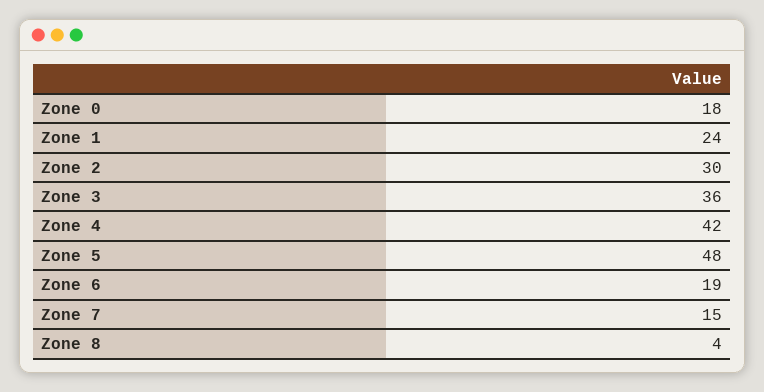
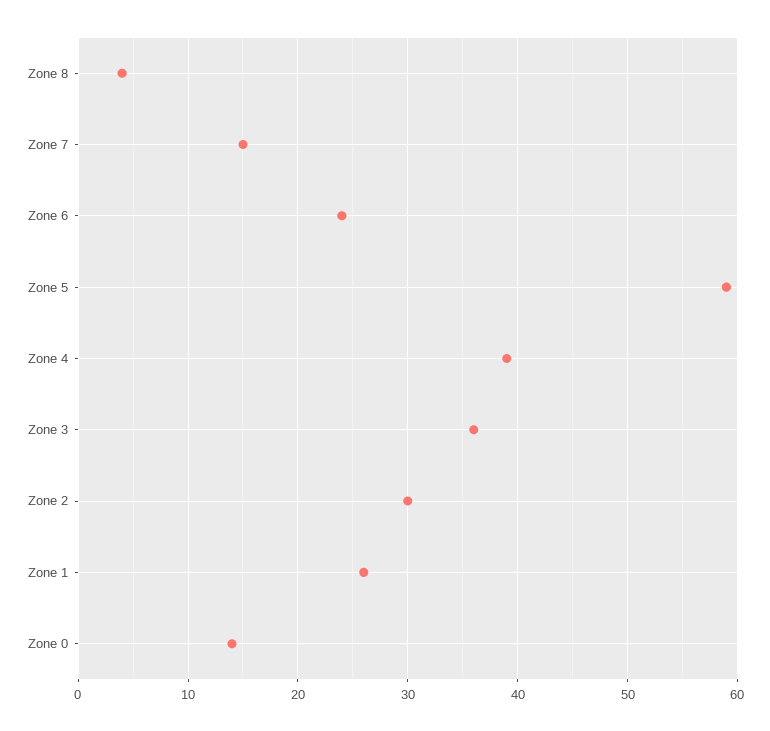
Zone 0: 18 -> 14
Zone 1: 24 -> 26
Zone 4: 42 -> 39
Zone 5: 48 -> 59
Zone 6: 19 -> 24

